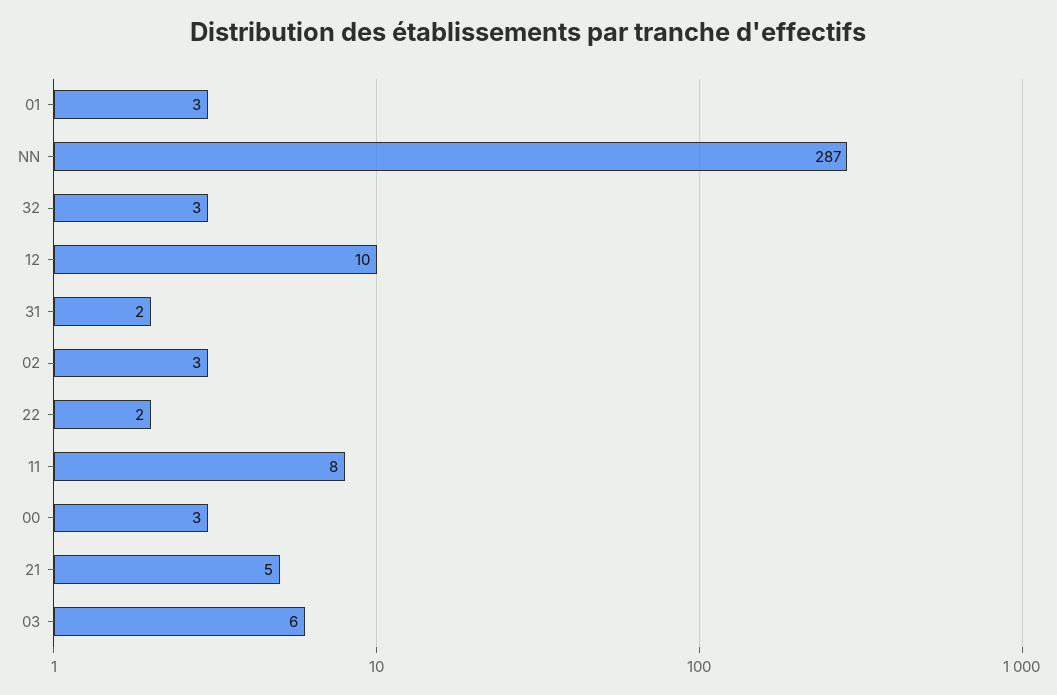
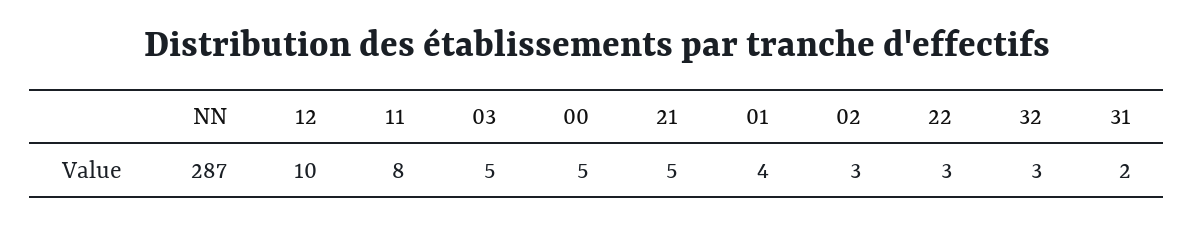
01: 3 -> 4
22: 2 -> 3
00: 3 -> 5
03: 6 -> 5

